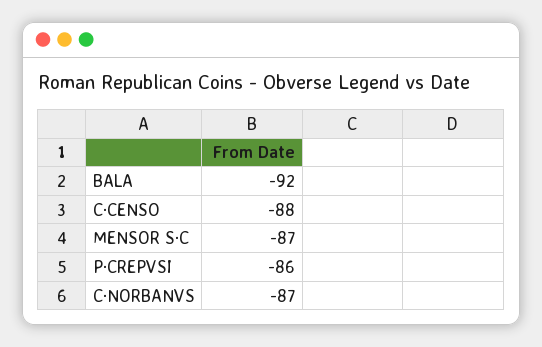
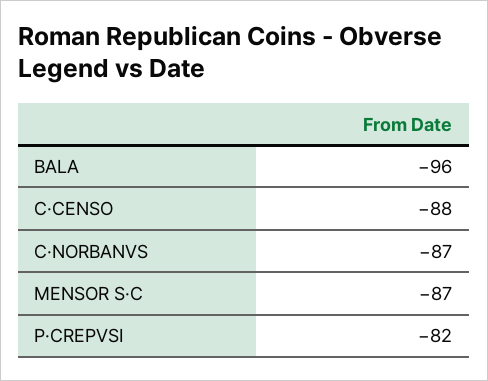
BALA: -92 -> -96
P·CREPVSI: -86 -> -82

